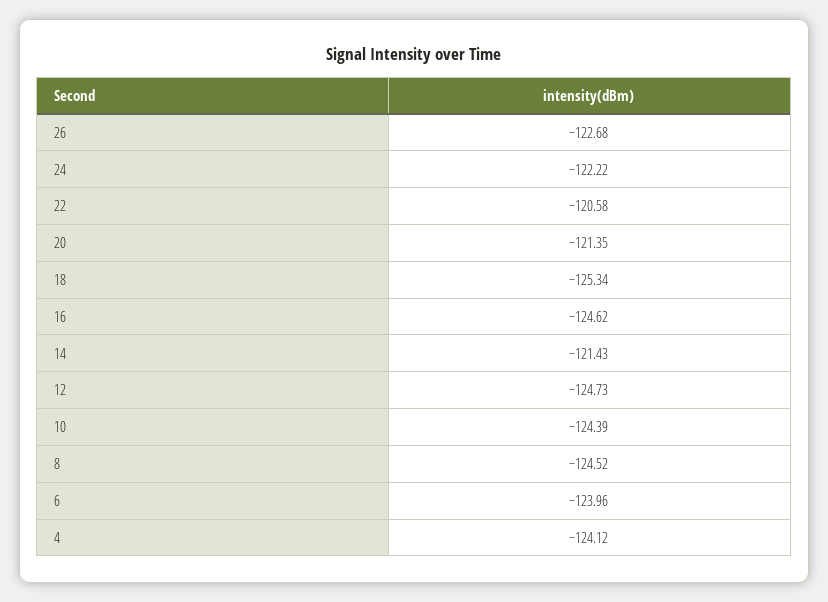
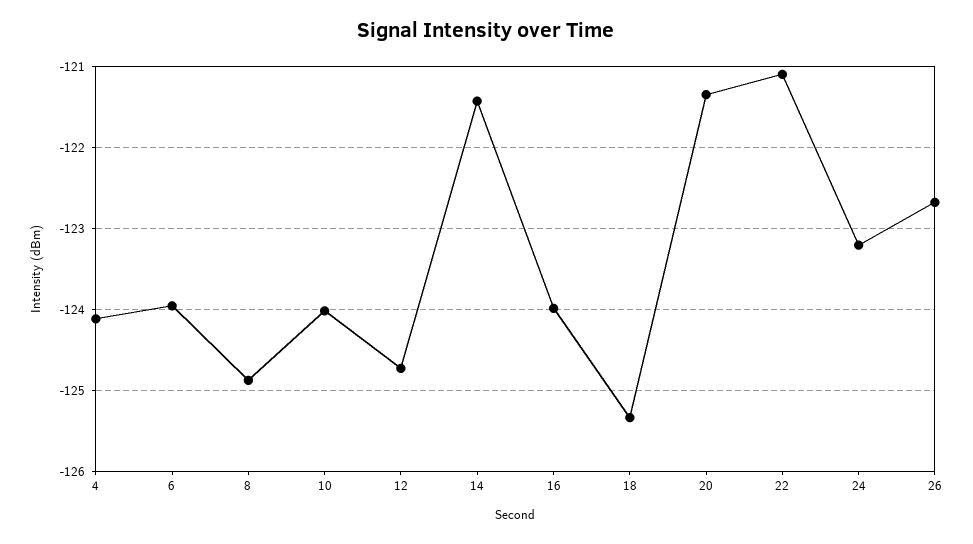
24: -122.22 -> -123.2
22: -120.58 -> -121.1
16: -124.62 -> -124
10: -124.39 -> -124
8: -124.52 -> -124.9

